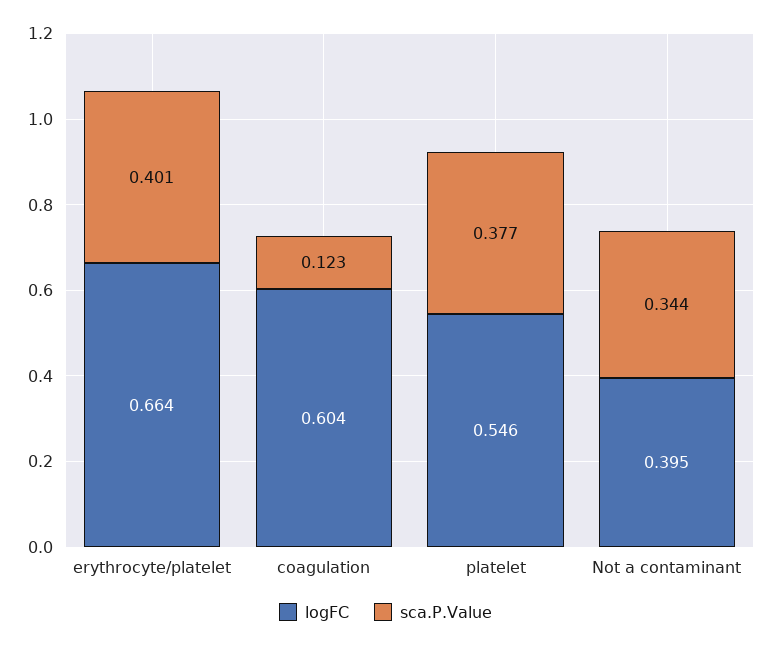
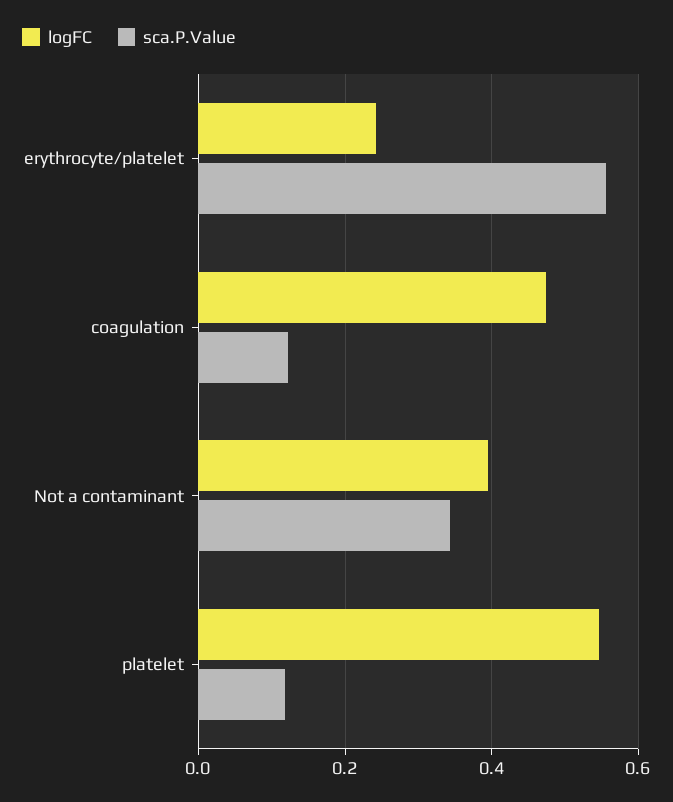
logFC, erythrocyte/platelet: 0.664 -> 0.24
sca.P.Value, erythrocyte/platelet: 0.401 -> 0.56
logFC, coagulation: 0.604 -> 0.48
sca.P.Value, platelet: 0.377 -> 0.12

